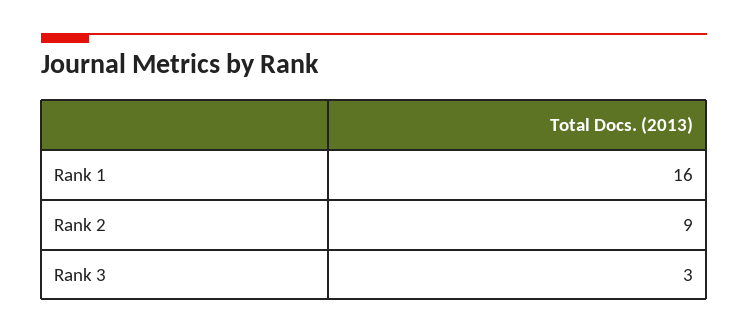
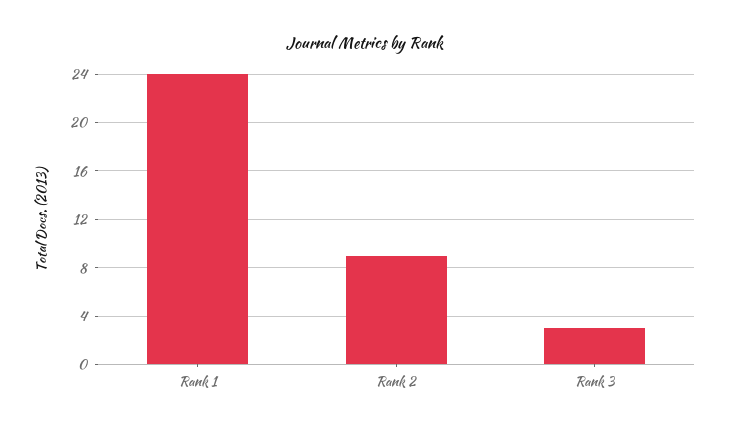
Rank 1: 16 -> 24

